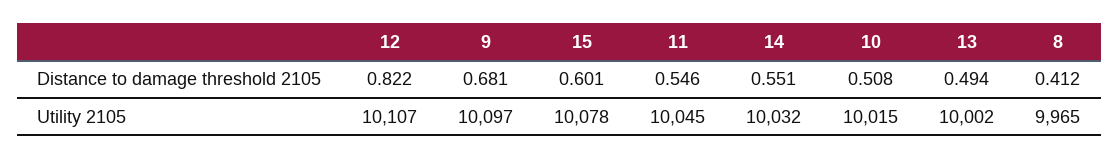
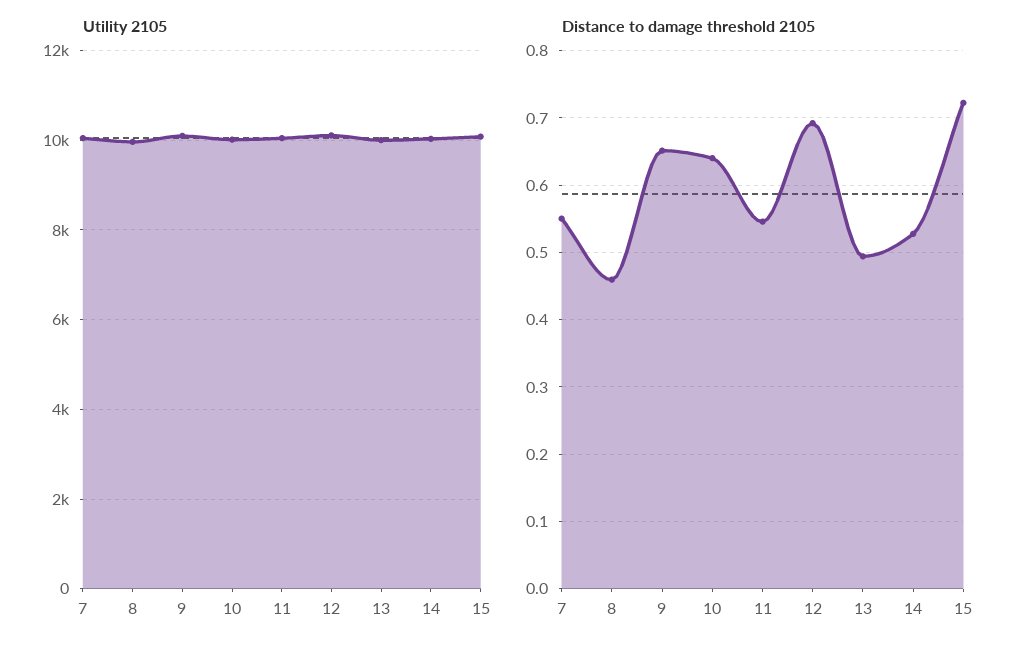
Distance to damage threshold 2105, 12: 0.822 -> 0.69
Distance to damage threshold 2105, 9: 0.681 -> 0.65
Distance to damage threshold 2105, 15: 0.601 -> 0.72
Distance to damage threshold 2105, 14: 0.551 -> 0.53
Distance to damage threshold 2105, 10: 0.508 -> 0.64
Distance to damage threshold 2105, 8: 0.412 -> 0.46
Utility 2105, 7: none -> 10000
Distance to damage threshold 2105, 7: none -> 0.55

